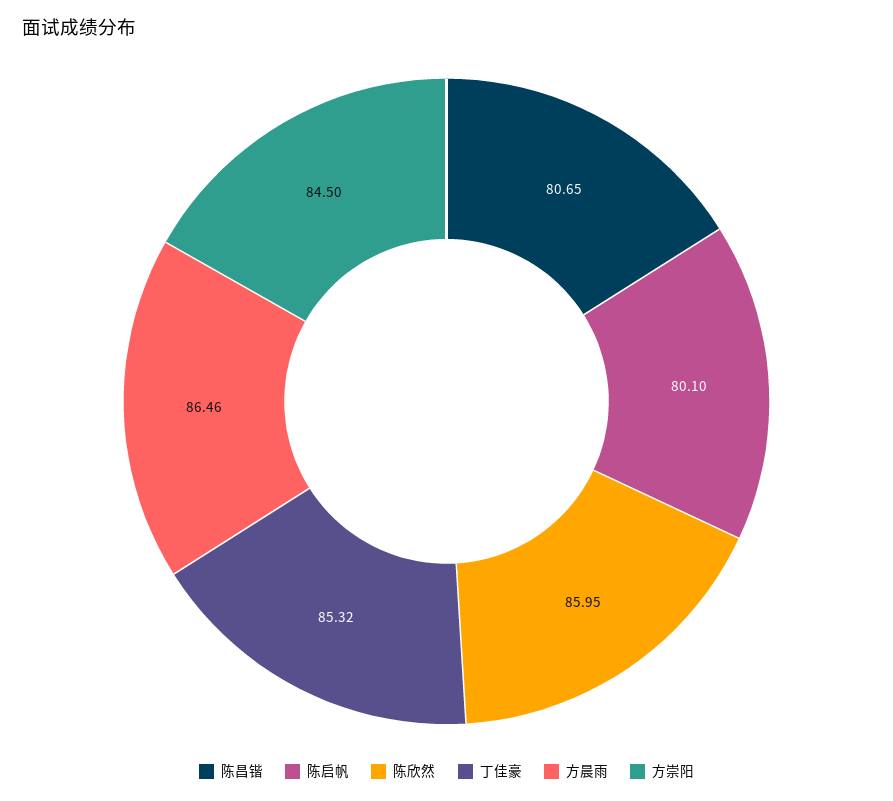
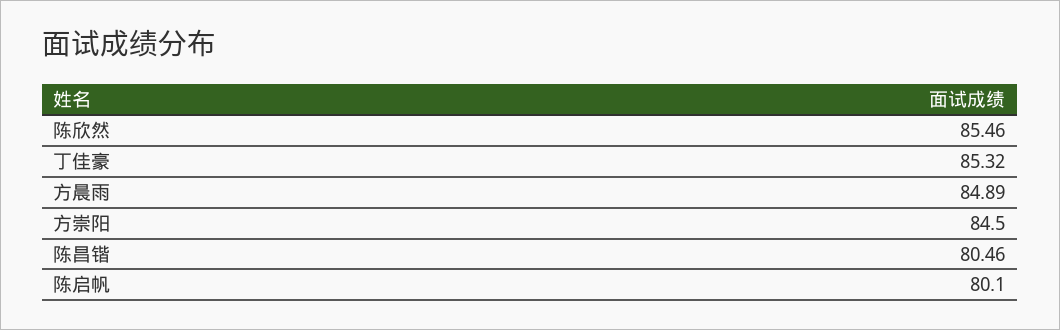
陈昌锴: 80.65 -> 80.46
陈欣然: 85.95 -> 85.46
方晨雨: 86.46 -> 84.89

